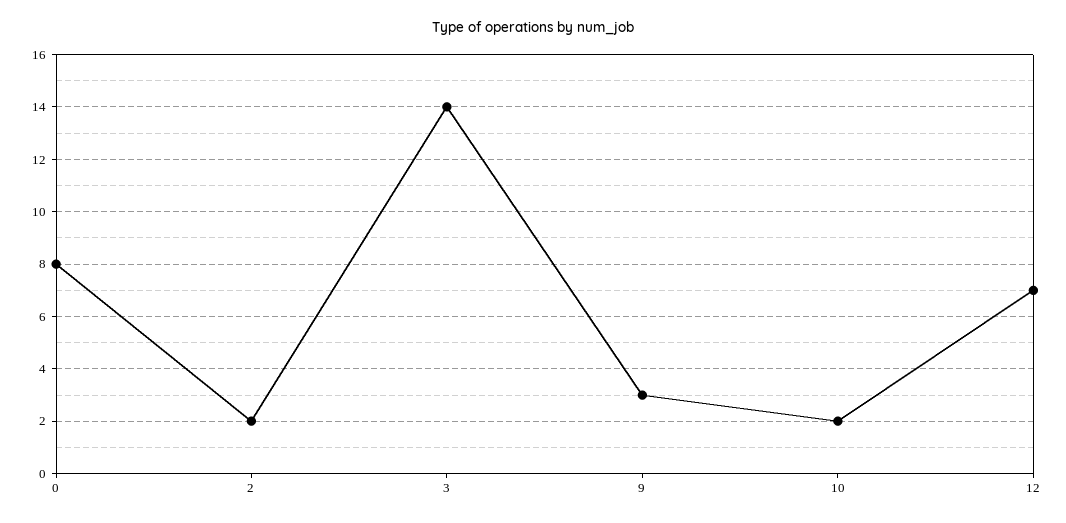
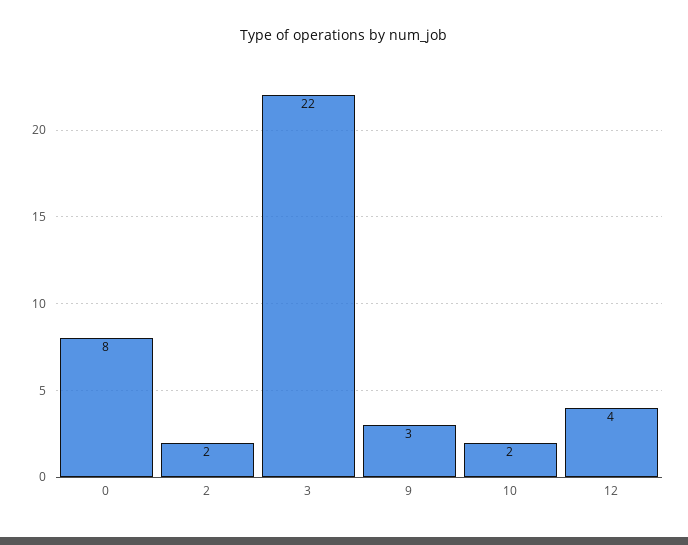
3: 14 -> 22
12: 7 -> 4

